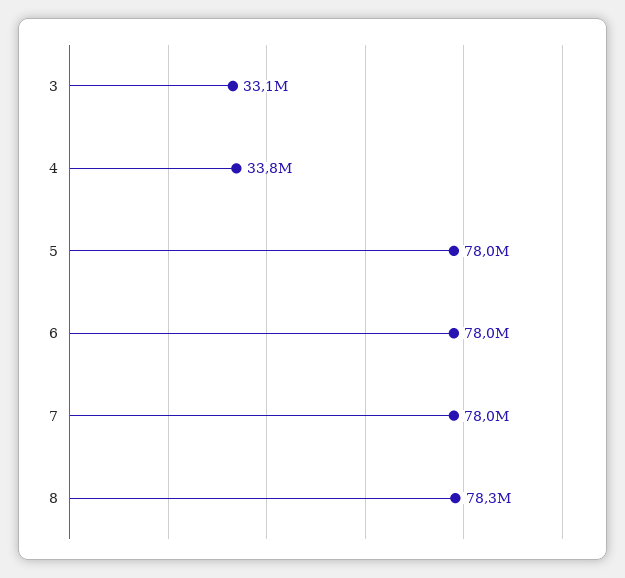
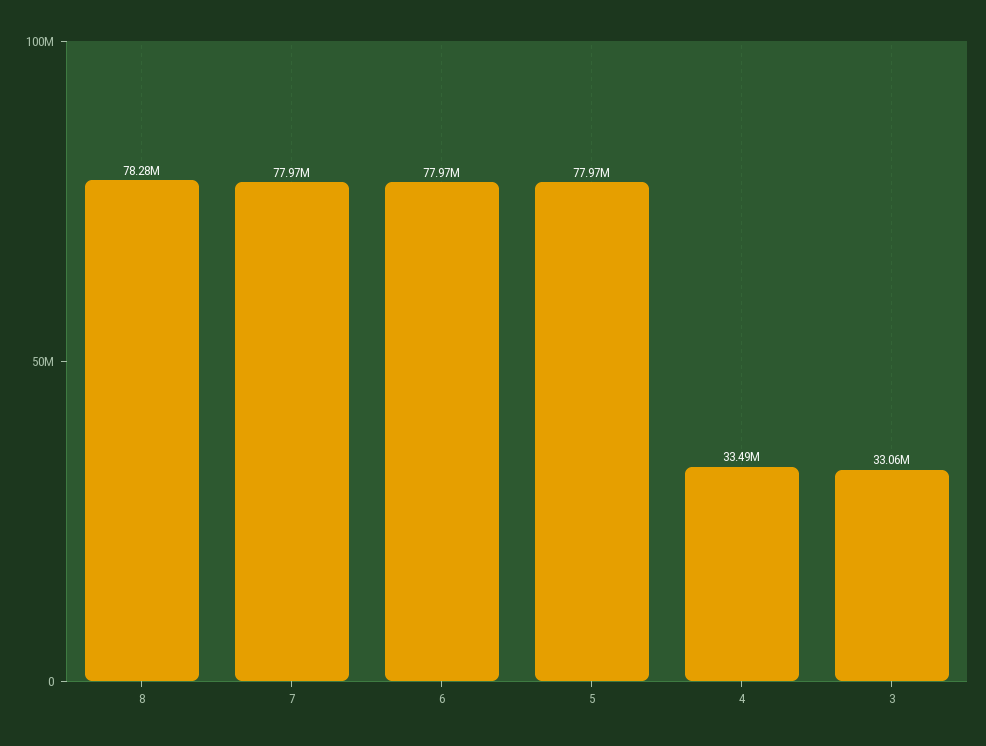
4: 33800000 -> 33490000

